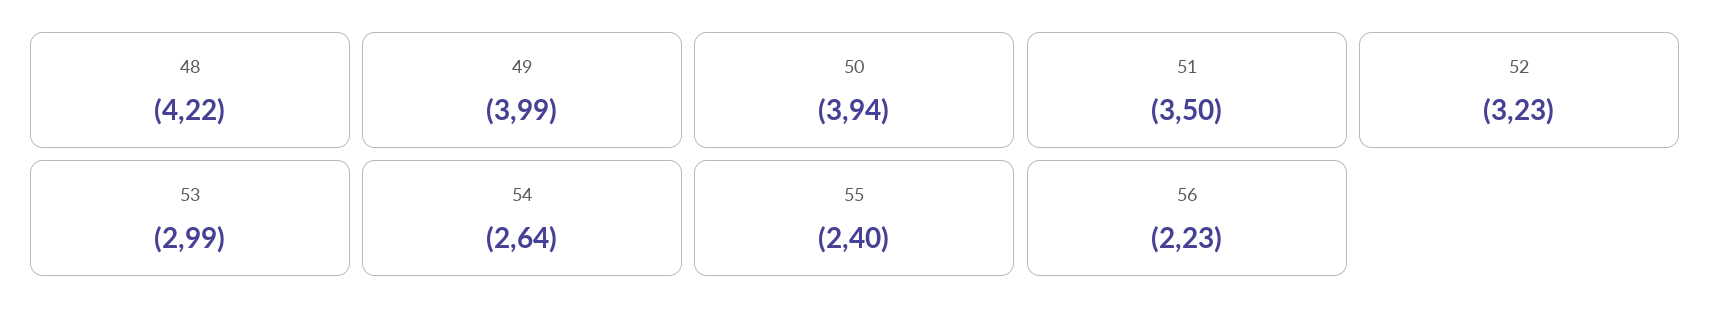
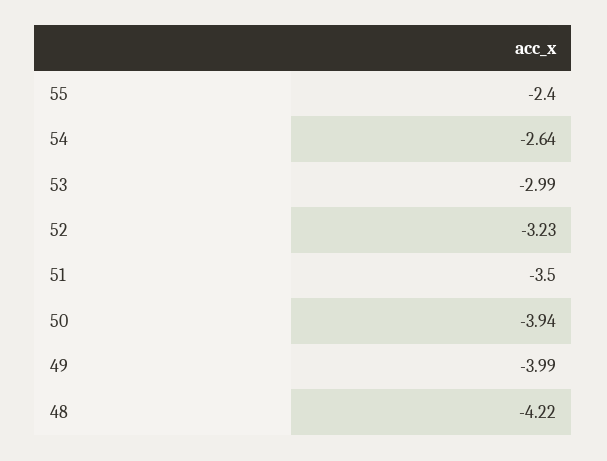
56: -2.23 -> none

